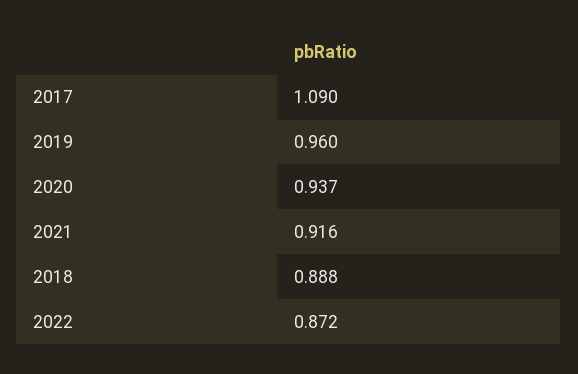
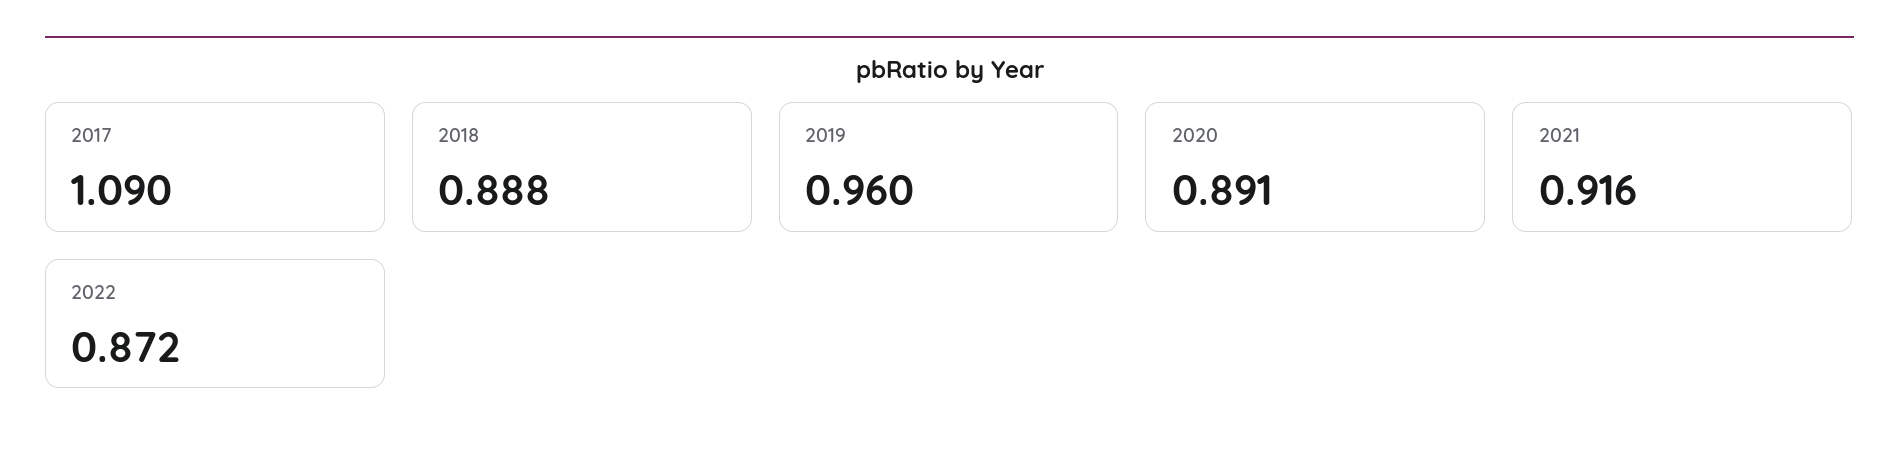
2020: 0.937 -> 0.891

